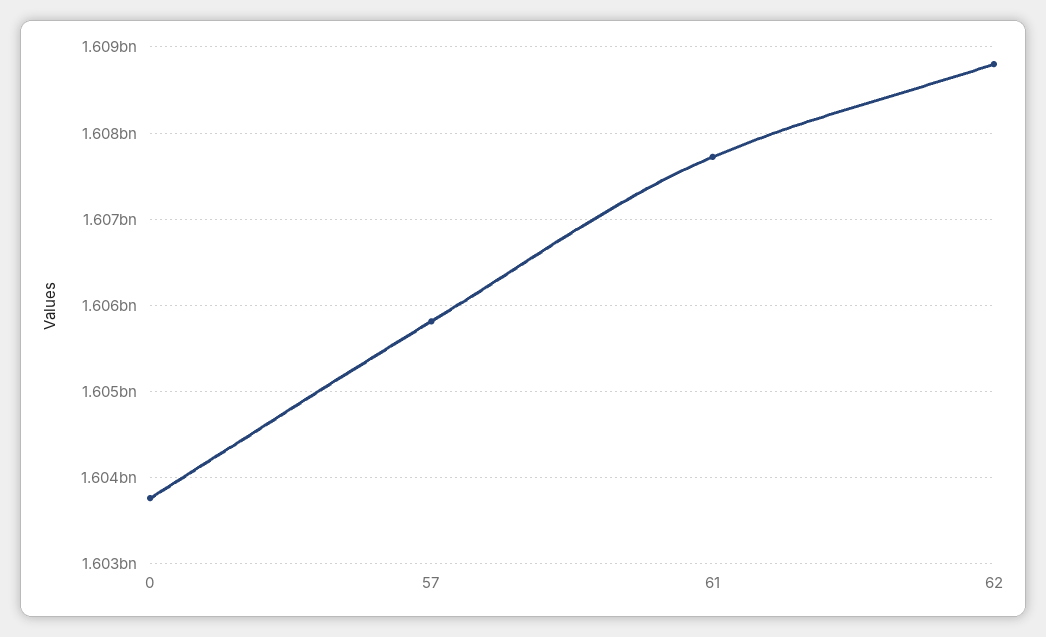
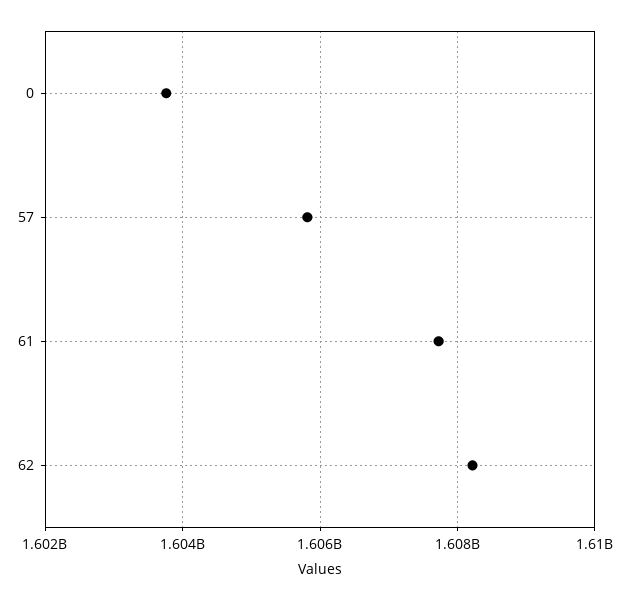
62: 1608800000 -> 1608200000

